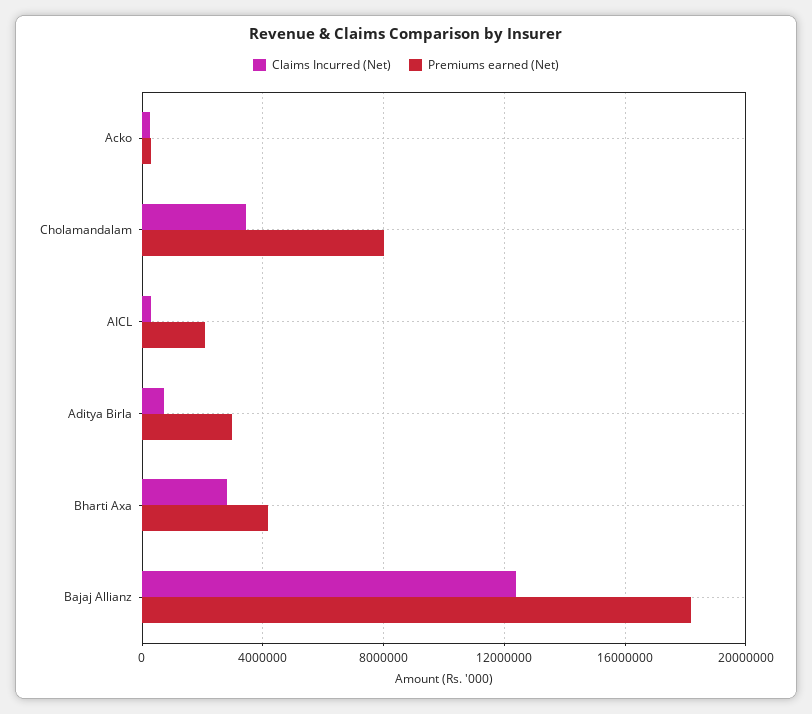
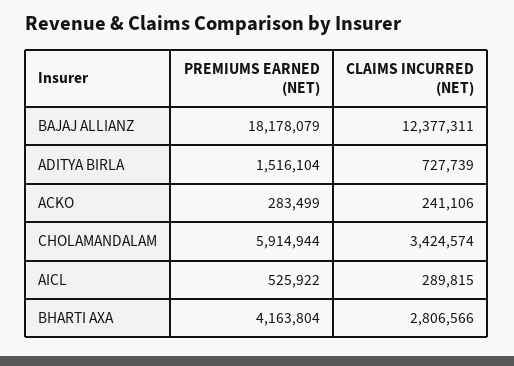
Premiums earned (Net), Cholamandalam: 8000000 -> 5914944
Premiums earned (Net), AICL: 2000000 -> 525922
Premiums earned (Net), Aditya Birla: 3000000 -> 1516104

